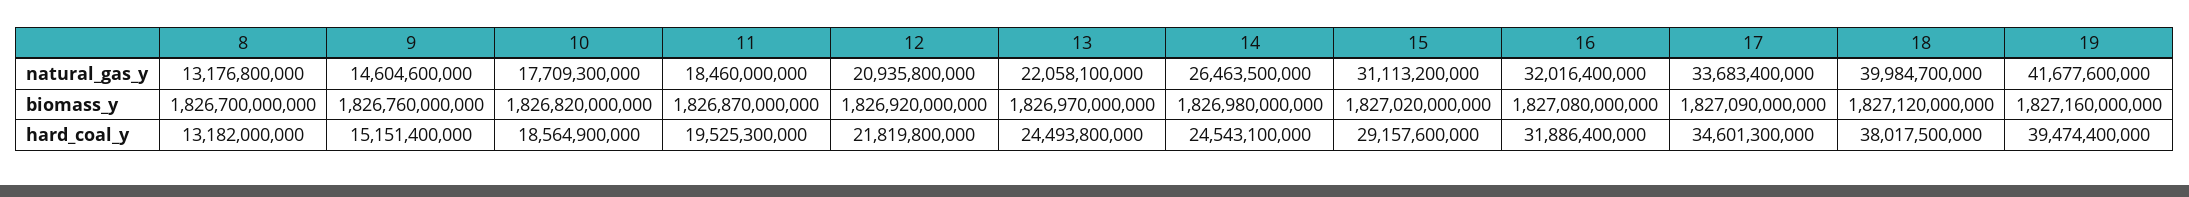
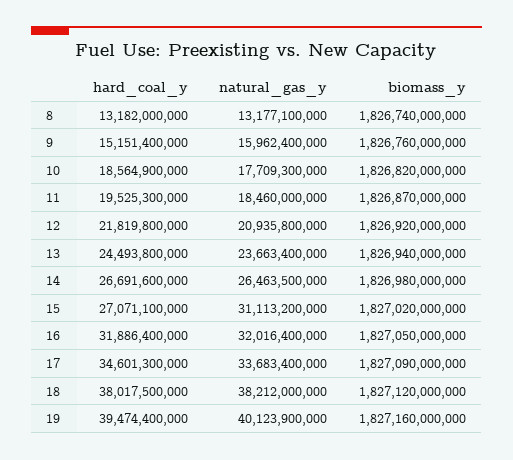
8, natural_gas_y: 13176800000 -> 13177100000
9, natural_gas_y: 14604600000 -> 15962400000
13, natural_gas_y: 22058100000 -> 23663400000
18, natural_gas_y: 39984700000 -> 38212000000
19, natural_gas_y: 41677600000 -> 40123900000
8, biomass_y: 1826700000000 -> 1826740000000
13, biomass_y: 1826970000000 -> 1826940000000
16, biomass_y: 1827080000000 -> 1827050000000
14, hard_coal_y: 24543100000 -> 26691600000
15, hard_coal_y: 29157600000 -> 27071100000

